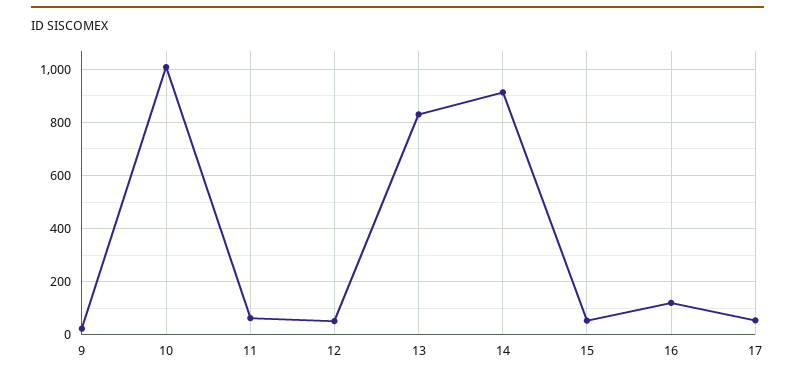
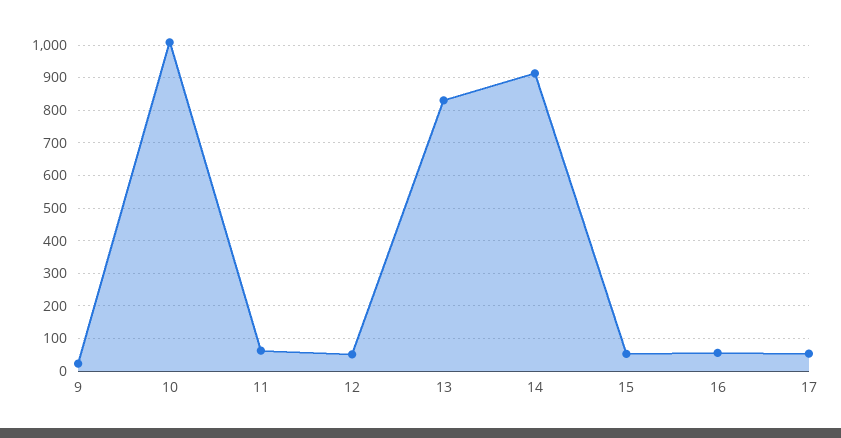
16: 125 -> 60

